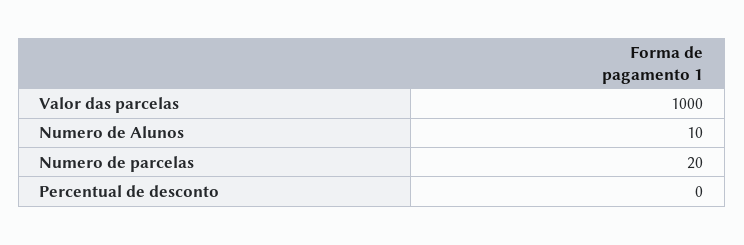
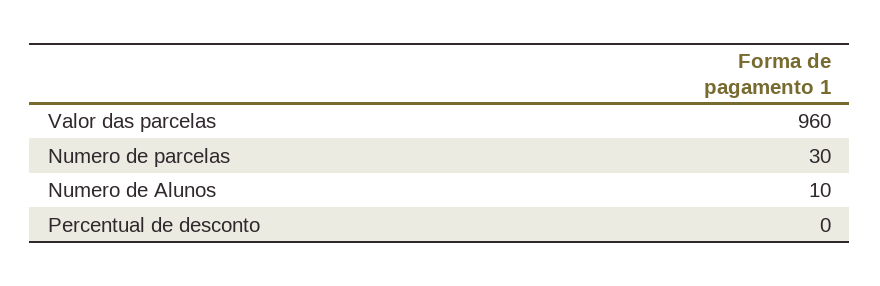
Valor das parcelas: 1000 -> 960
Numero de parcelas: 20 -> 30

